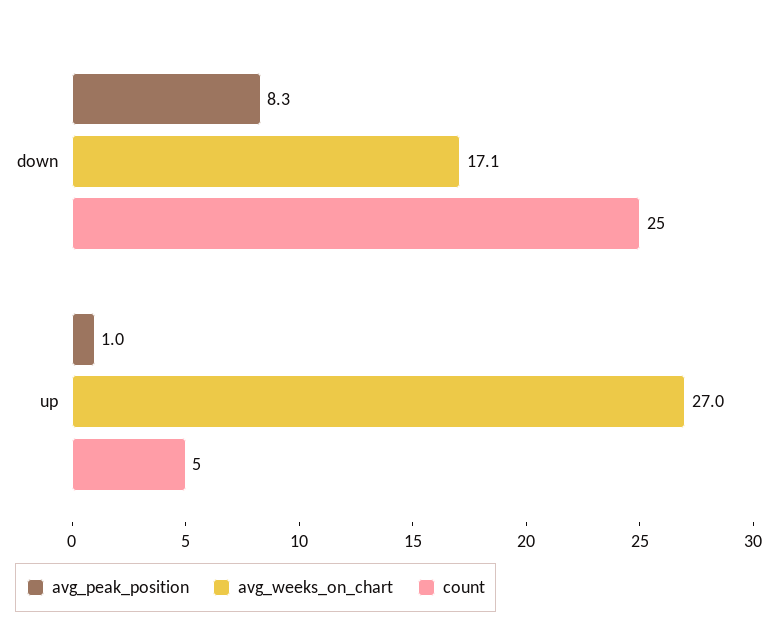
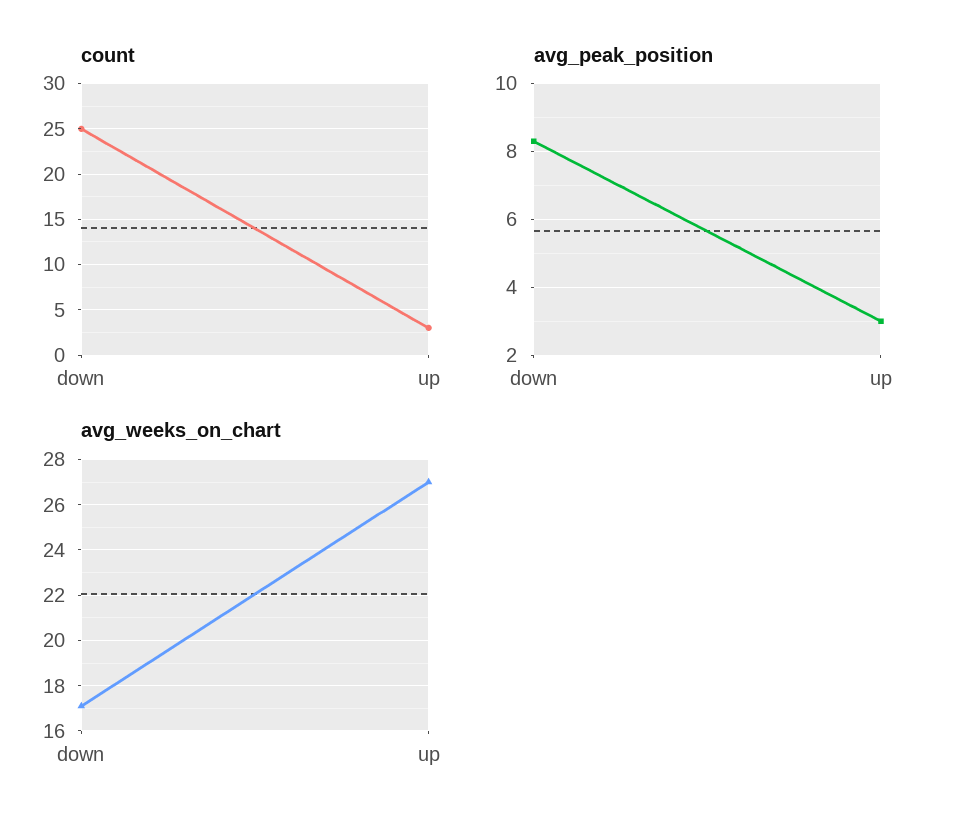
avg_peak_position, up: 1 -> 3
count, up: 5 -> 3

